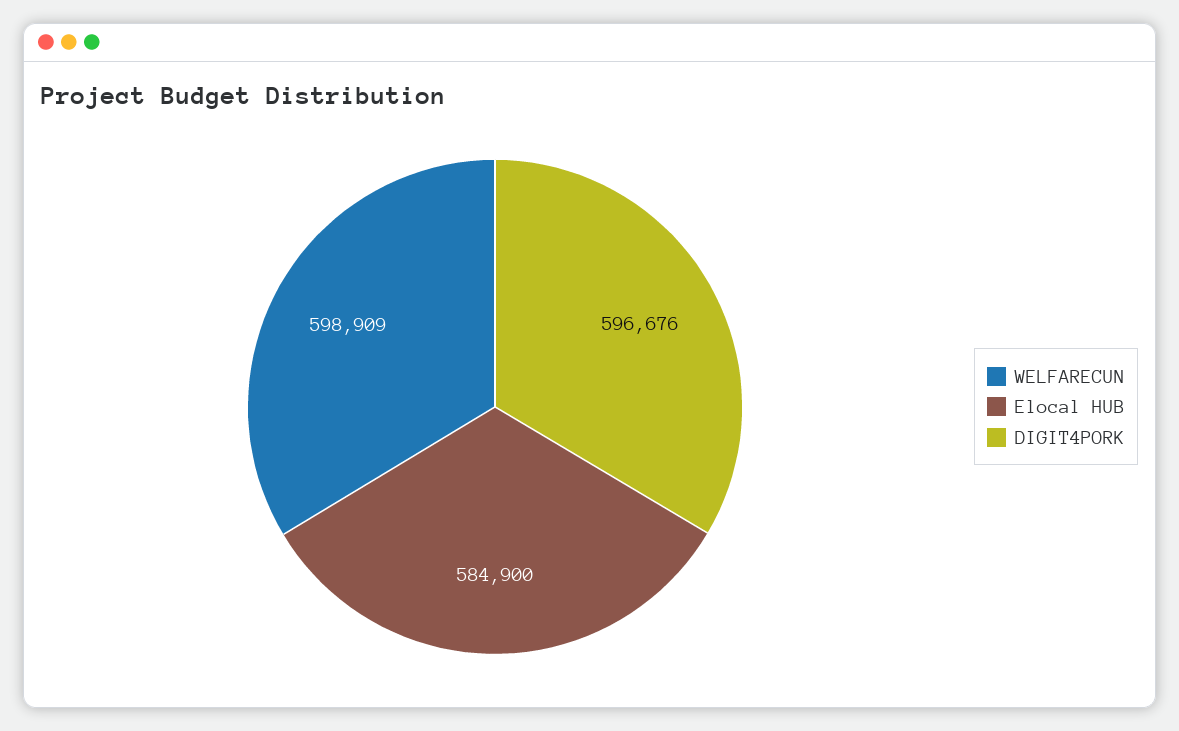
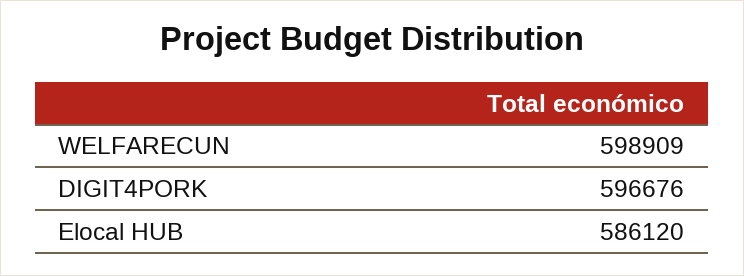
Elocal HUB: 584900 -> 586120

